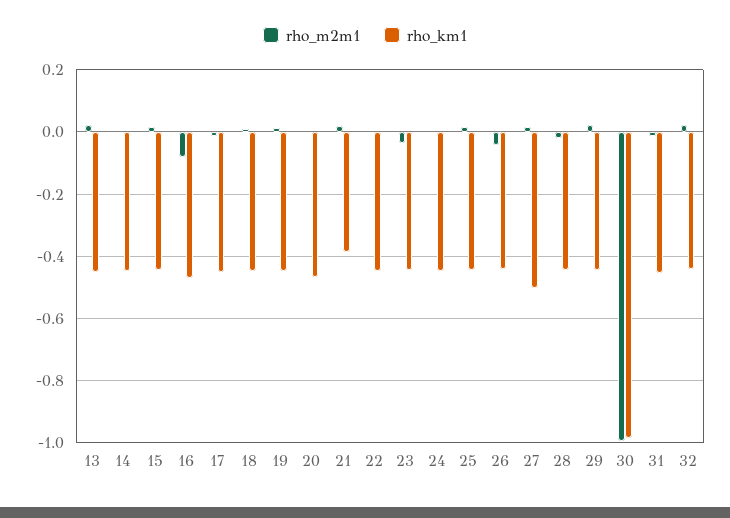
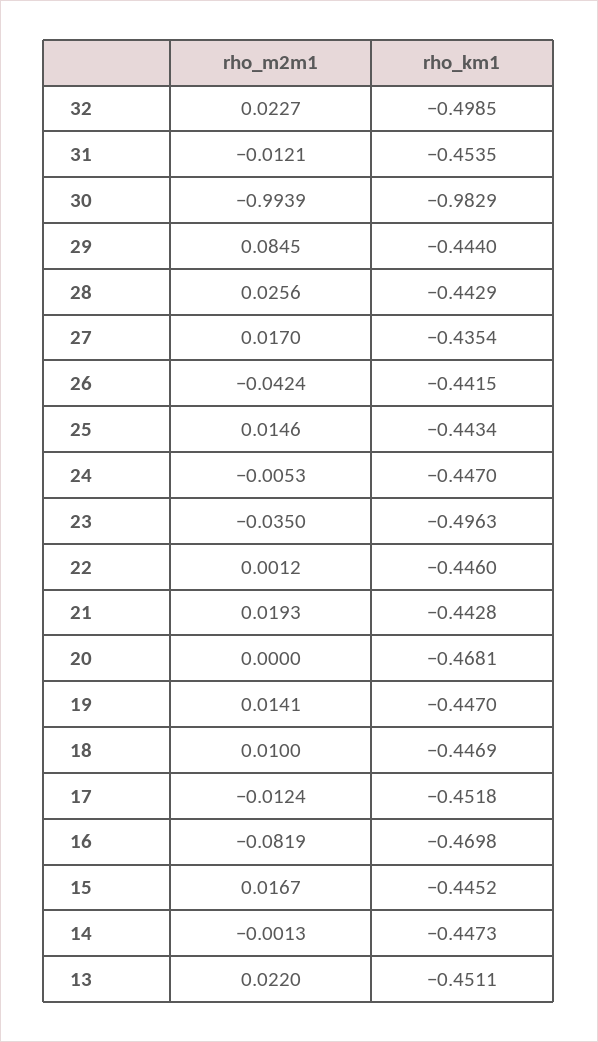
rho_km1, 21: -0.38 -> -0.4428
rho_km1, 23: -0.44 -> -0.4963
rho_km1, 27: -0.5 -> -0.4354
rho_m2m1, 28: -0.02 -> 0.0256
rho_m2m1, 29: 0.02 -> 0.0845
rho_km1, 32: -0.44 -> -0.4985

